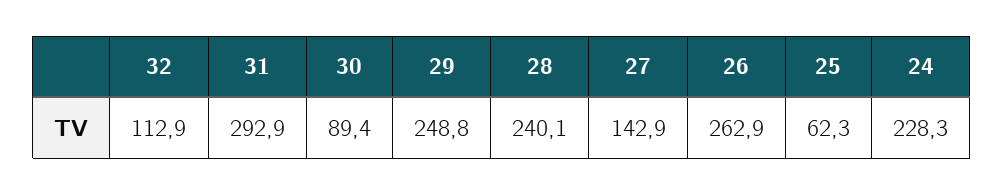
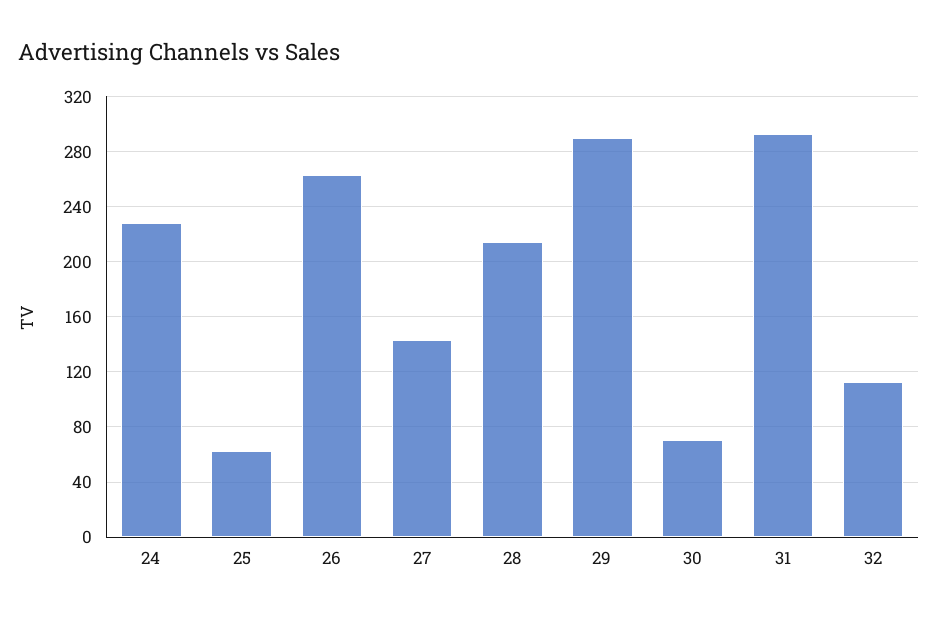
30: 89.4 -> 70
29: 248.8 -> 290
28: 240.1 -> 215

